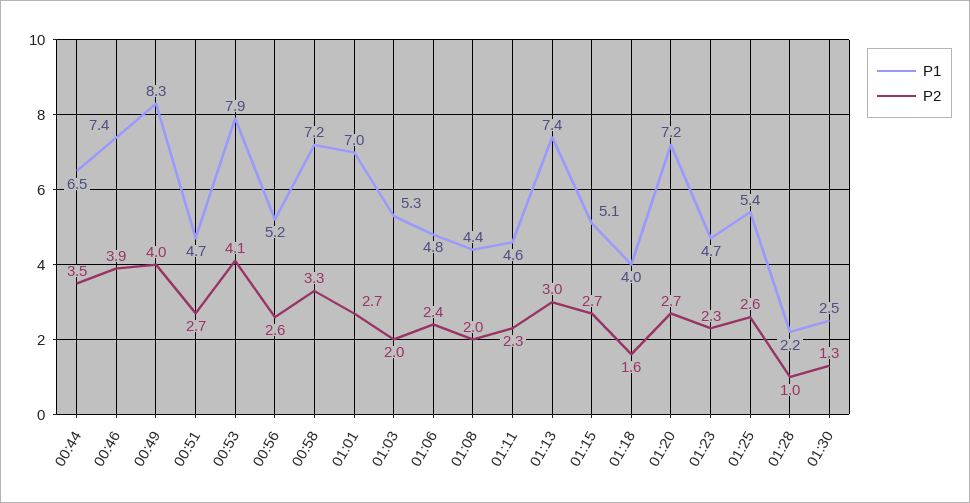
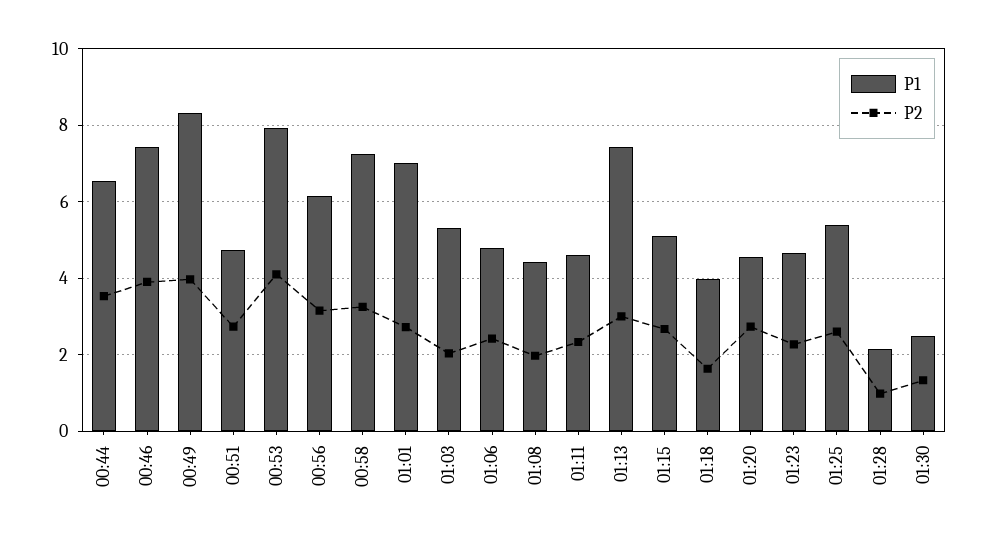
P1, 00:56: 5.2 -> 6.2
P2, 00:56: 2.6 -> 3.2
P1, 01:20: 7.2 -> 4.6

